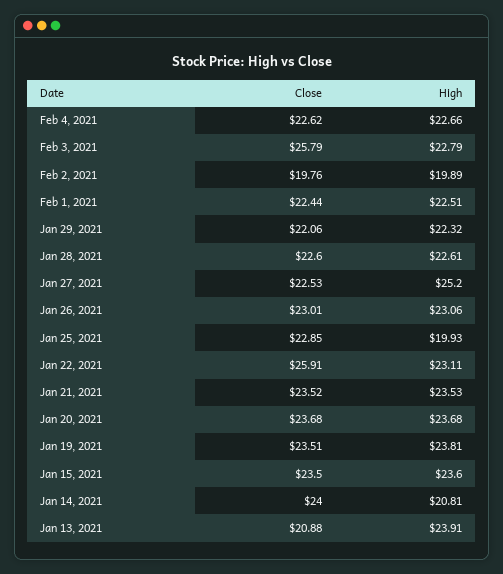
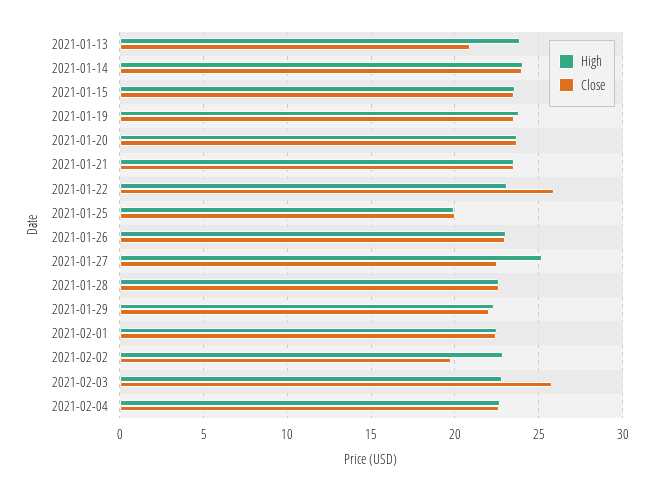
High, Feb 2, 2021: 19.89 -> 23
Close, Jan 25, 2021: 22.85 -> 20
High, Jan 14, 2021: 20.81 -> 24

